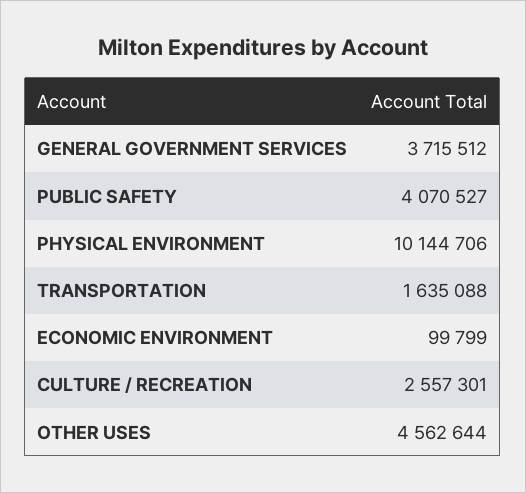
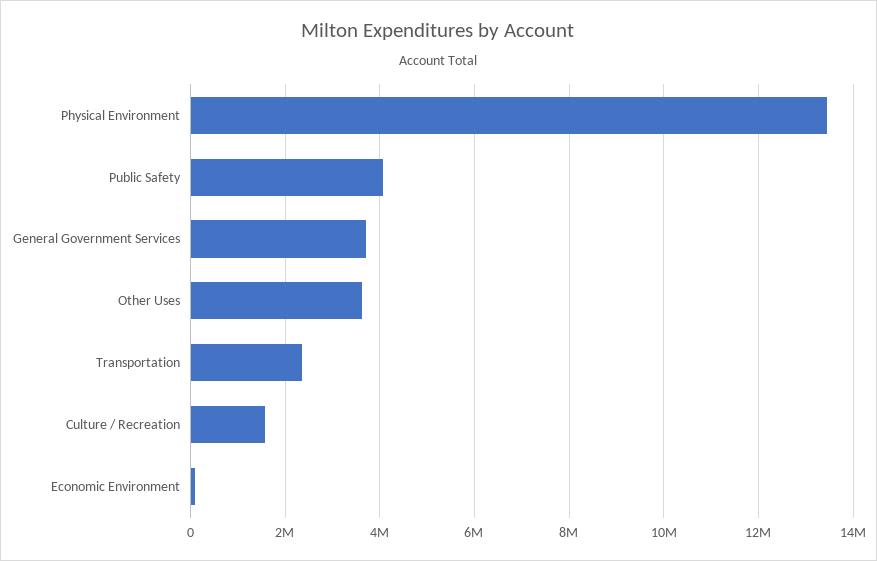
PHYSICAL ENVIRONMENT: 10144706 -> 13400000
TRANSPORTATION: 1635088 -> 2400000
CULTURE / RECREATION: 2557301 -> 1600000
OTHER USES: 4562644 -> 3600000

